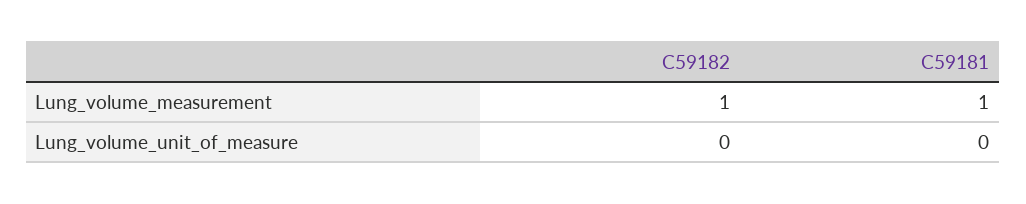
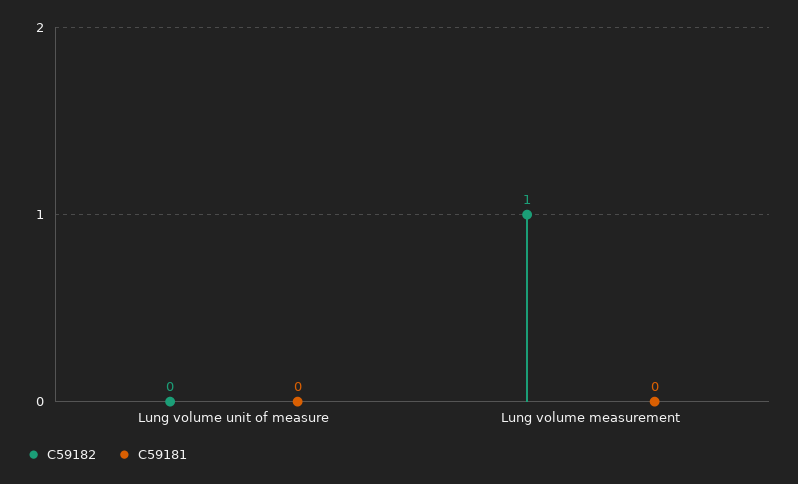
C59181, Lung_volume_measurement: 1 -> 0

